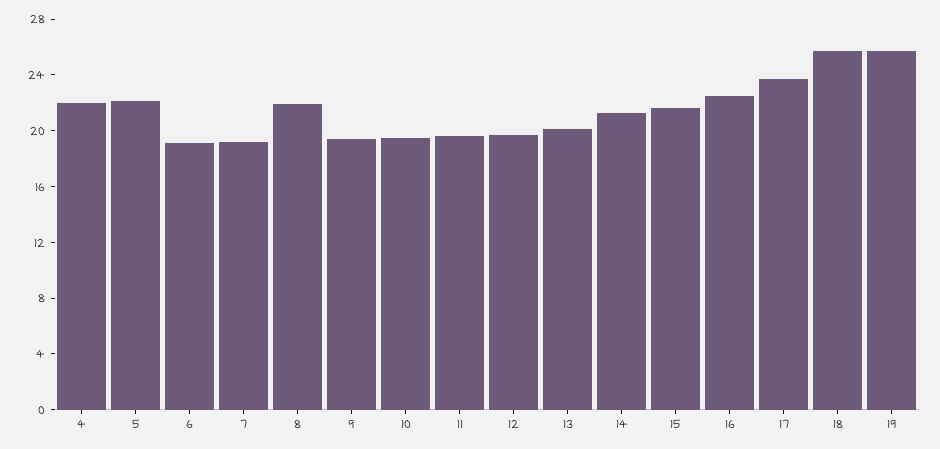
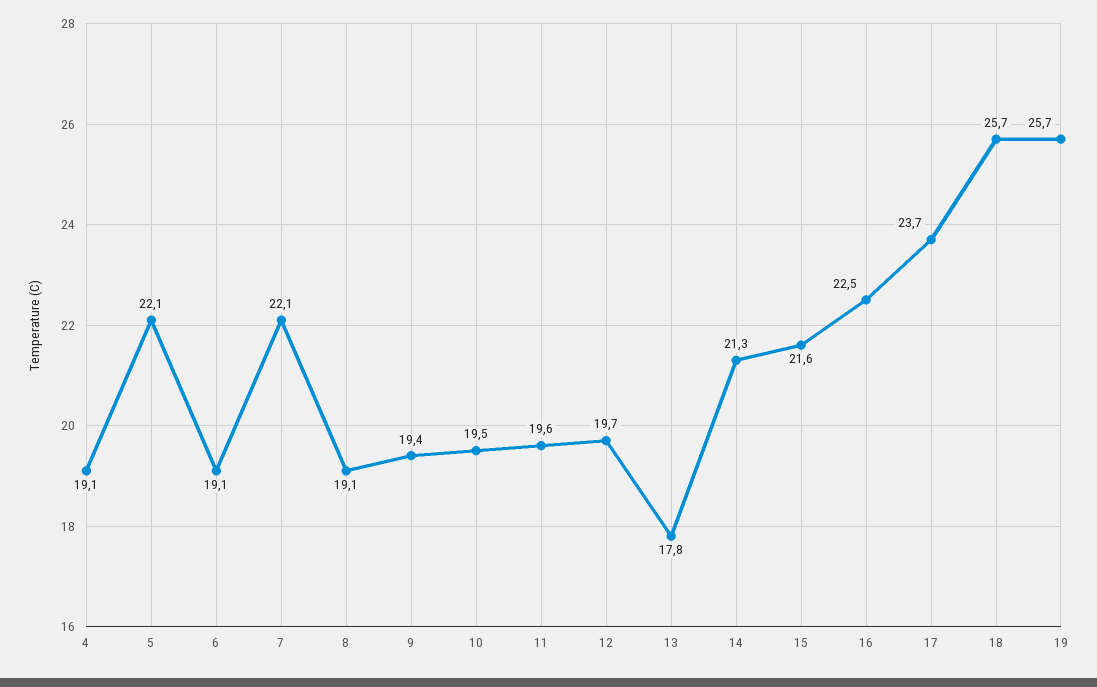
4: 22 -> 19.1
7: 19 -> 22.1
8: 22 -> 19.1
13: 20 -> 17.8

